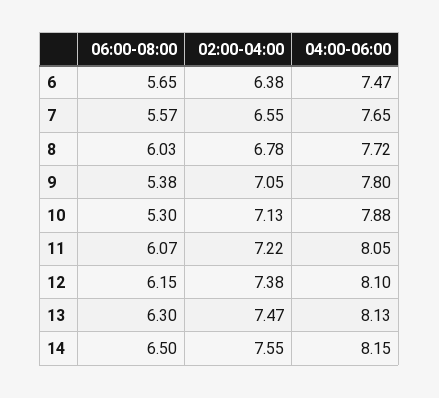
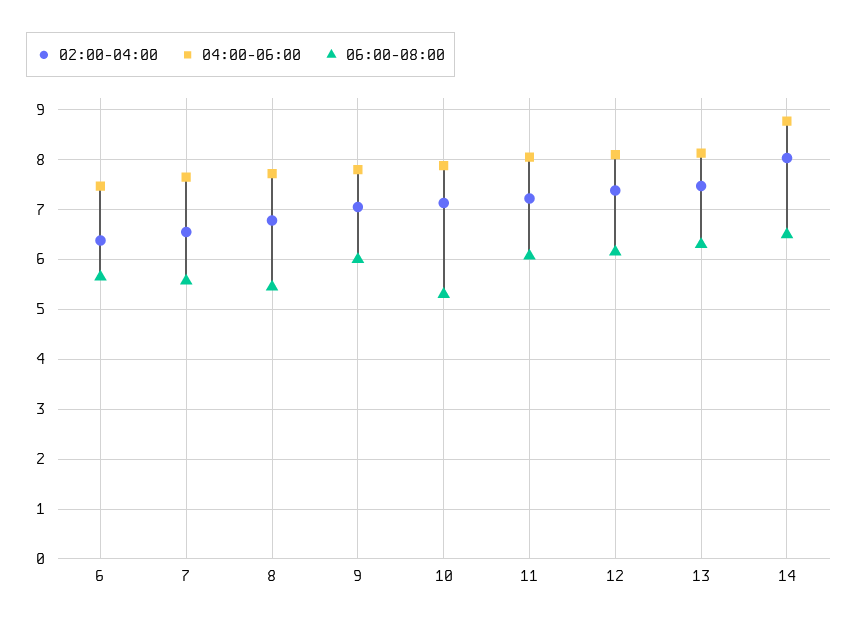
06:00-08:00, 8: 6.03 -> 5.4
06:00-08:00, 9: 5.38 -> 6
02:00-04:00, 14: 7.55 -> 8
04:00-06:00, 14: 8.15 -> 8.8

